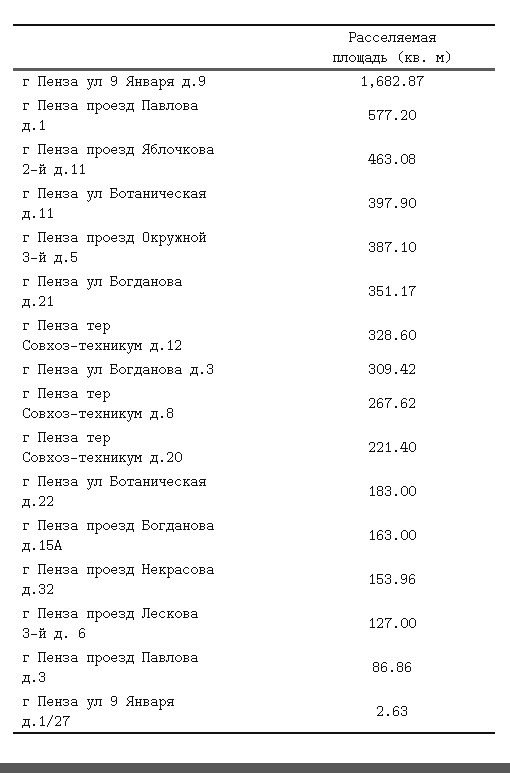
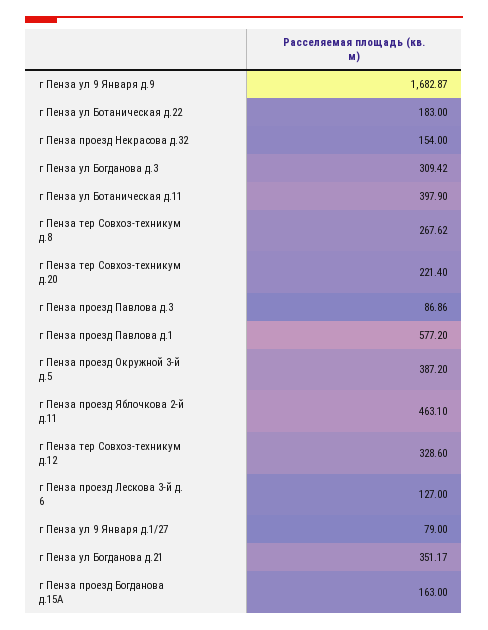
г Пенза проезд Яблочкова 2-й д.11: 463.08 -> 463.1
г Пенза проезд Окружной 3-й д.5: 387.1 -> 387.2
г Пенза проезд Некрасова д.32: 153.96 -> 154
г Пенза ул 9 Января д.1/27: 2.63 -> 79

